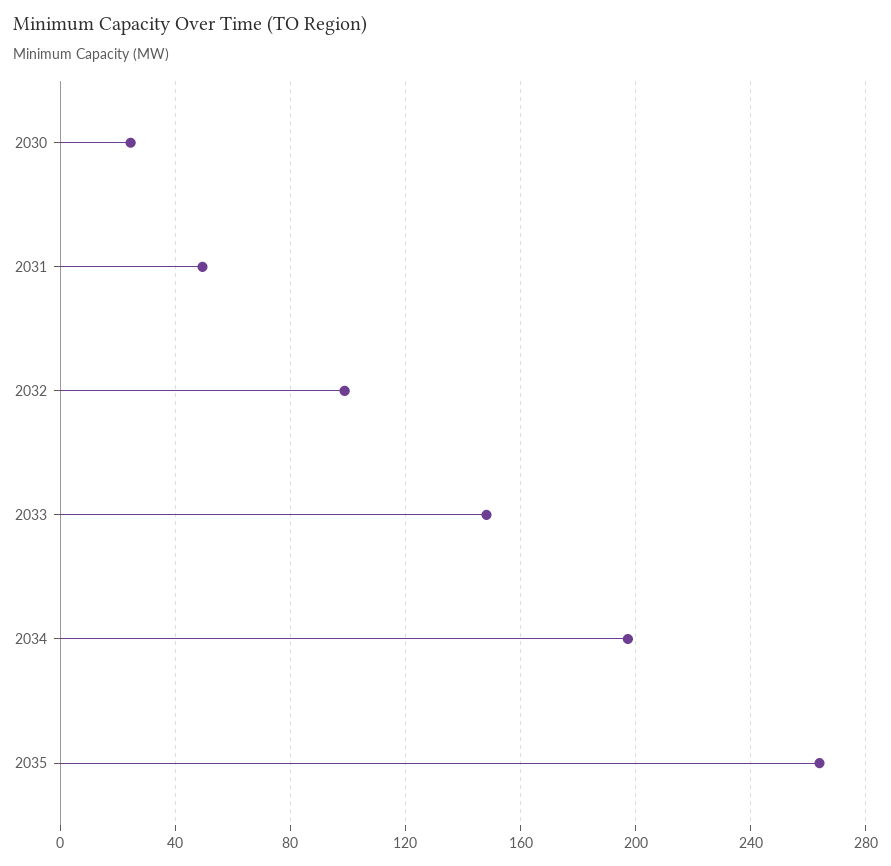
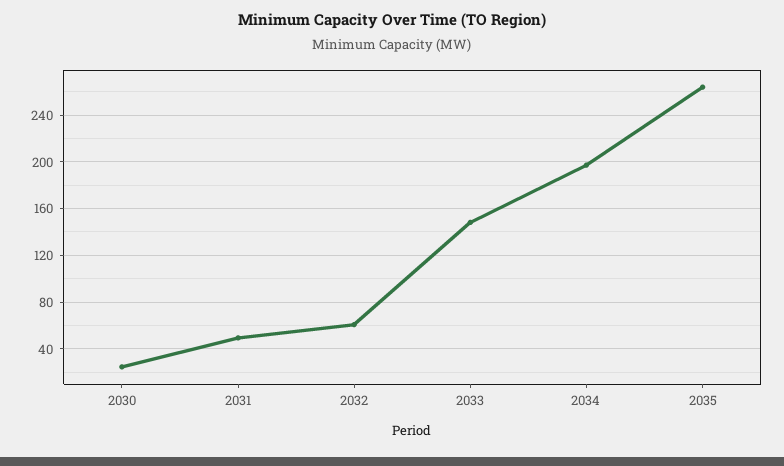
2032: 100 -> 60

